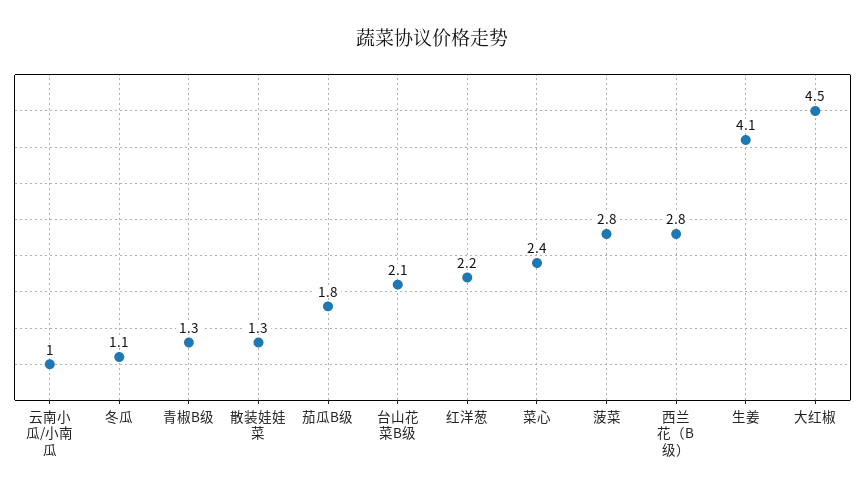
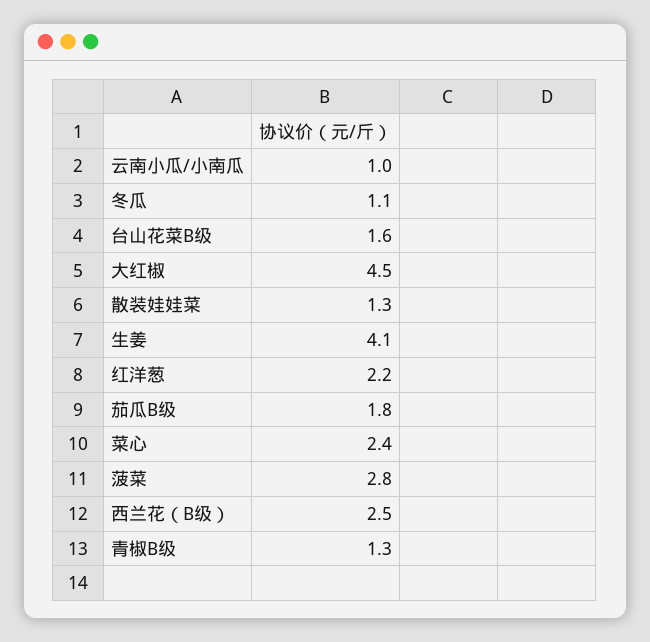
台山花菜B级: 2.1 -> 1.6
西兰花（B级）: 2.8 -> 2.5

